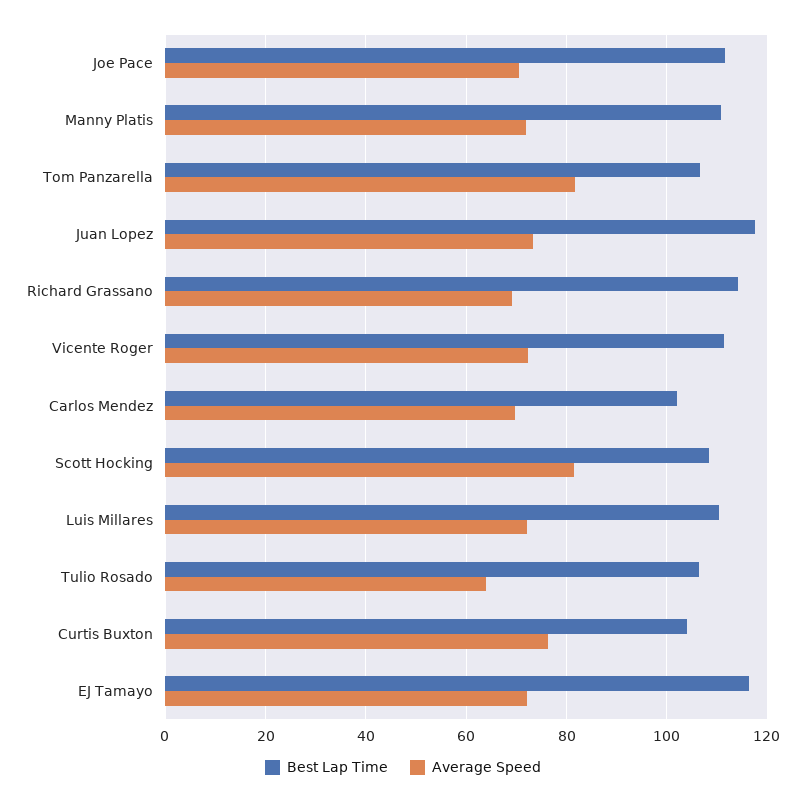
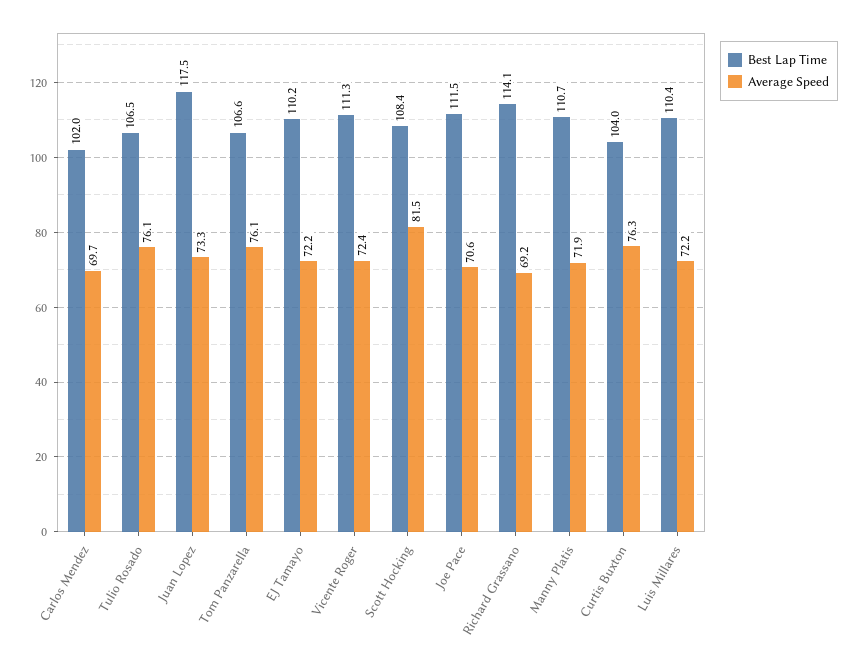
Average Speed, Tom Panzarella: 82 -> 76.1
Average Speed, Tulio Rosado: 64 -> 76.1
Best Lap Time, EJ Tamayo: 116 -> 110.2

